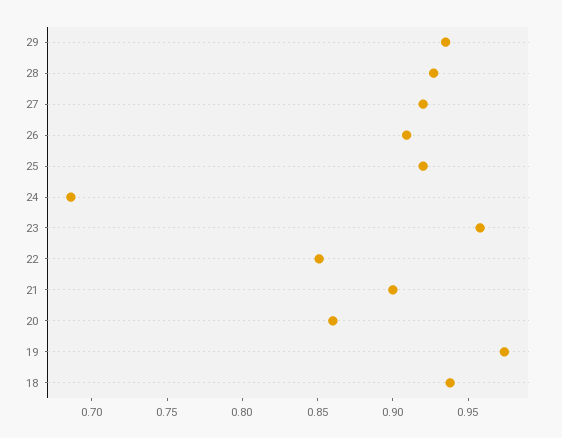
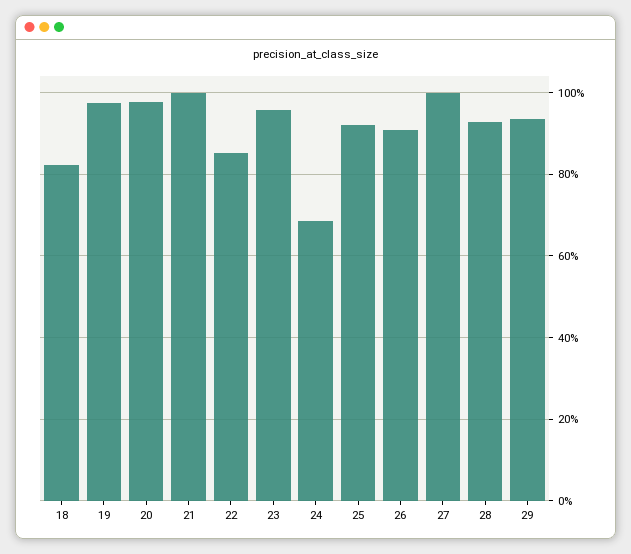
27: 0.92 -> 1
21: 0.9 -> 1
20: 0.86 -> 0.98
18: 0.94 -> 0.82

